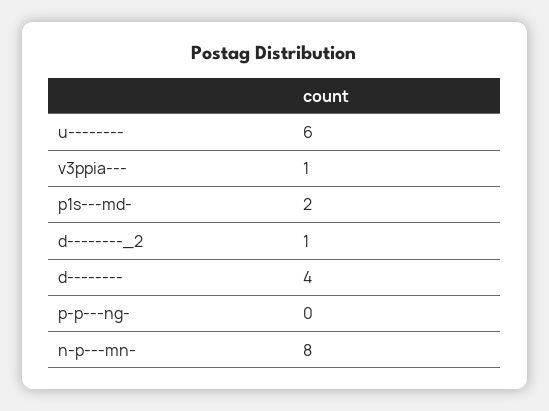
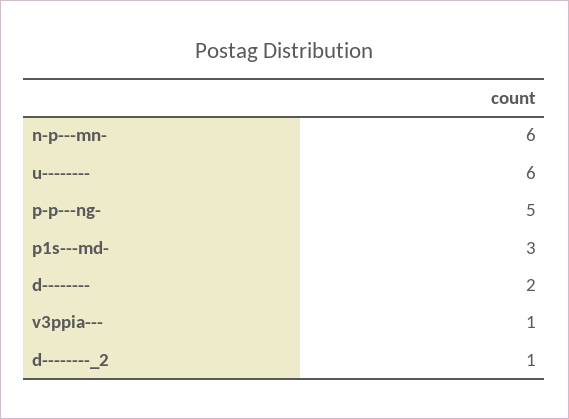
p1s---md-: 2 -> 3
d--------: 4 -> 2
p-p---ng-: 0 -> 5
n-p---mn-: 8 -> 6

